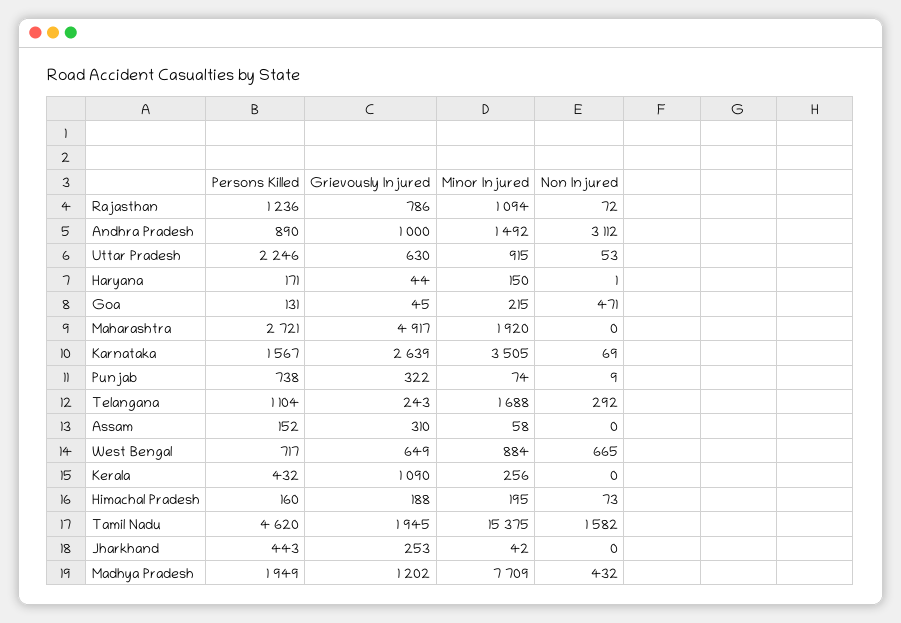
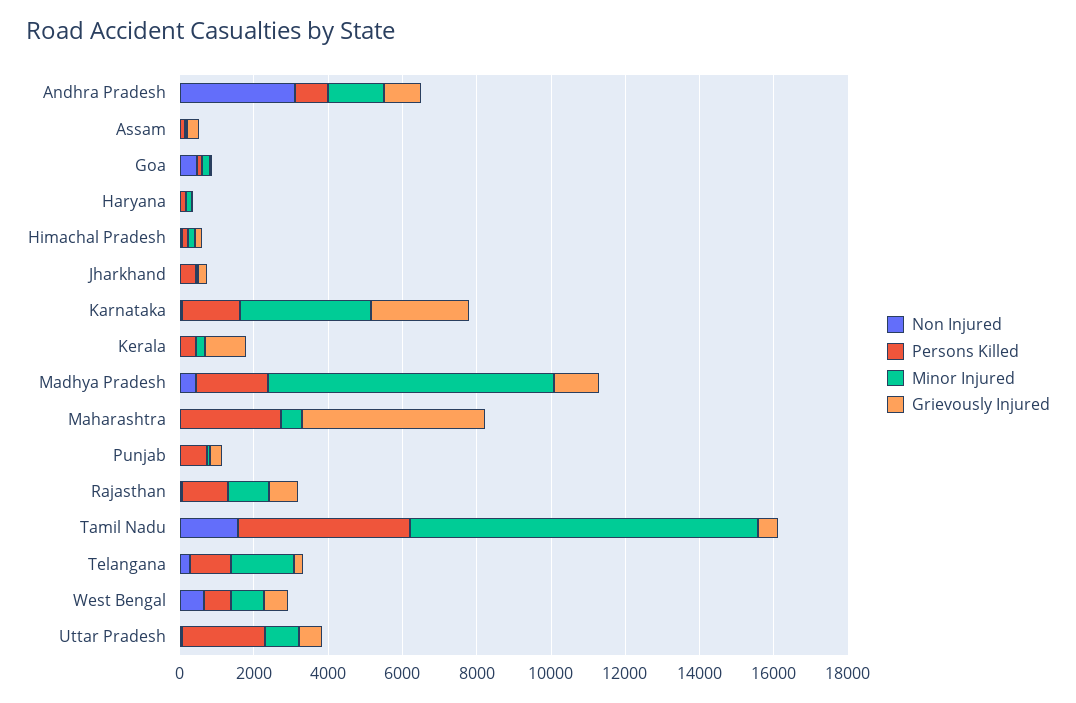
Minor Injured, Maharashtra: 1920 -> 500
Grievously Injured, Tamil Nadu: 1945 -> 500
Minor Injured, Tamil Nadu: 15375 -> 9500

